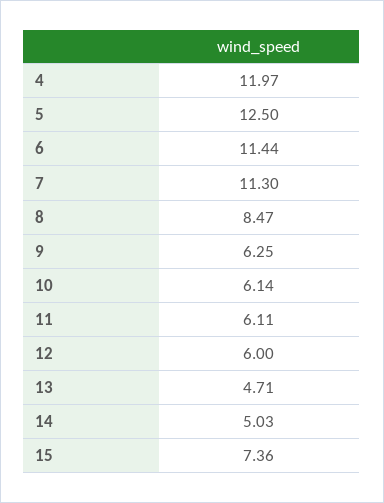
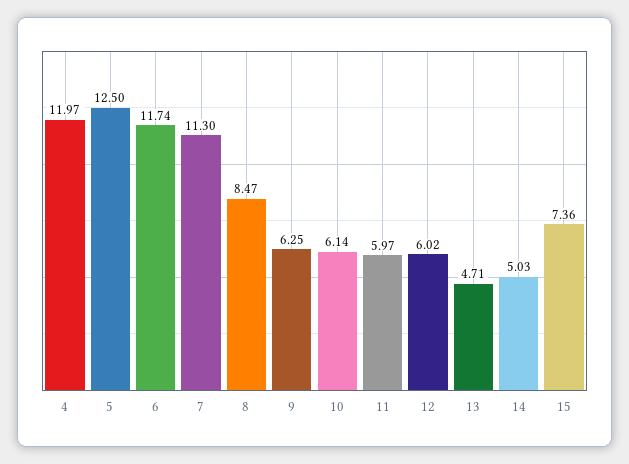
6: 11.44 -> 11.74
11: 6.11 -> 5.97
12: 6 -> 6.02

